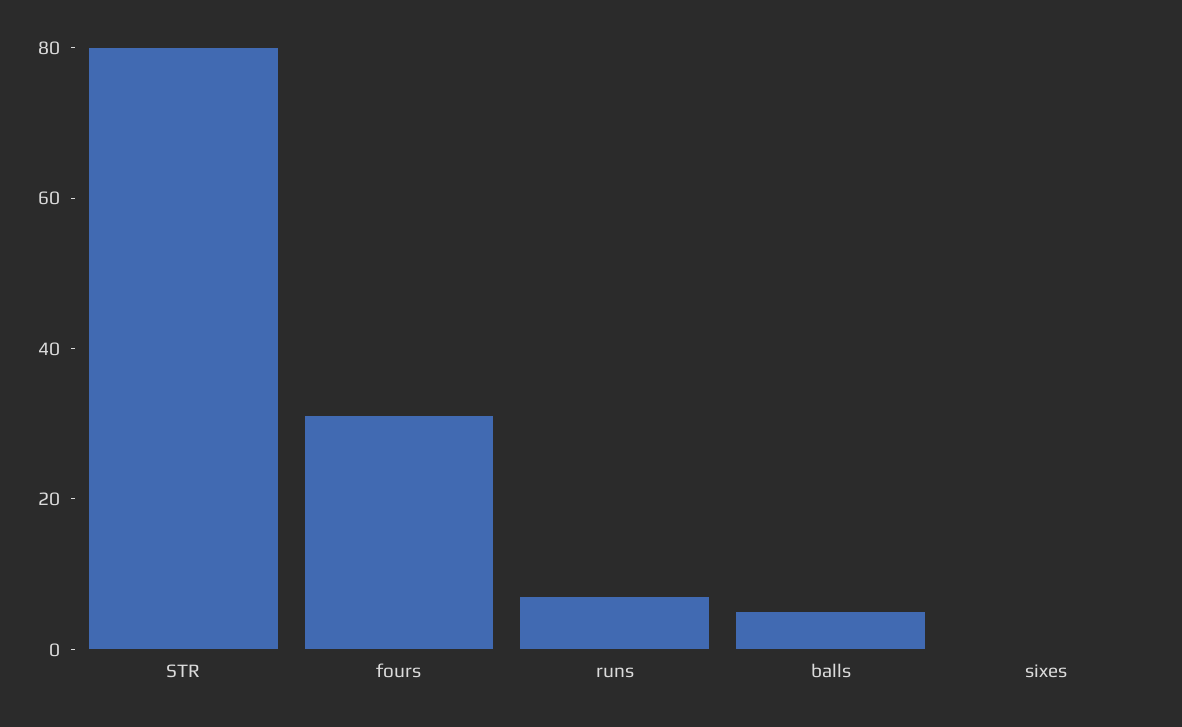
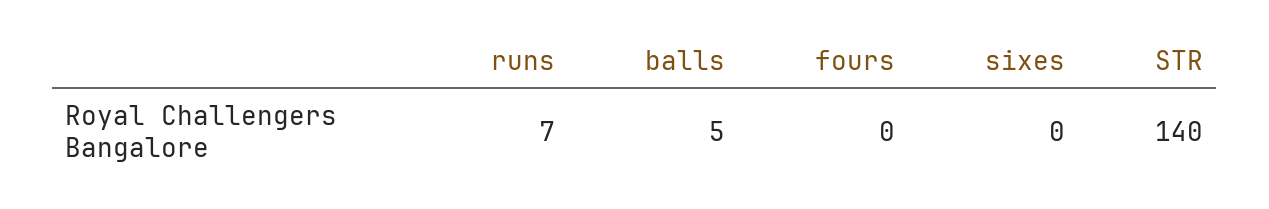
STR: 80 -> 140
fours: 30 -> 0

